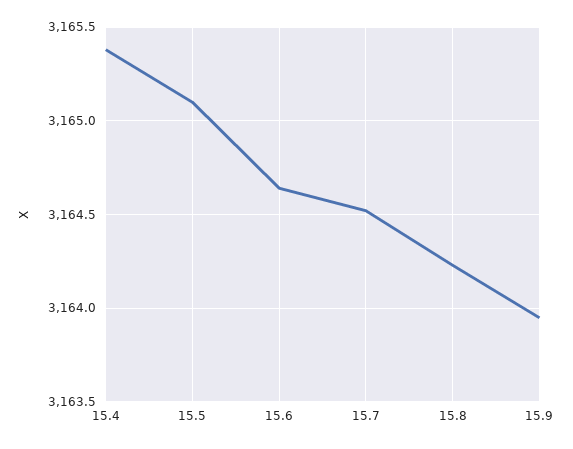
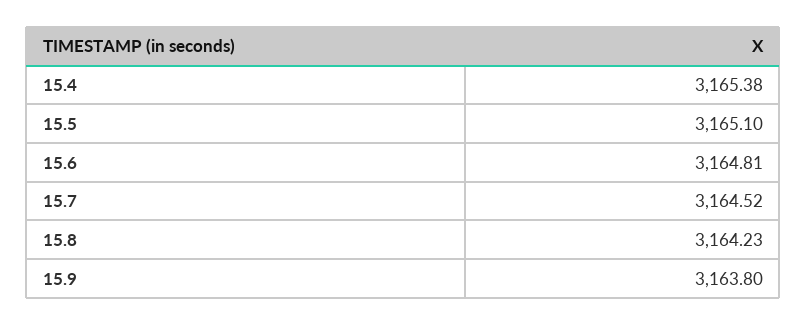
15.6: 3164.65 -> 3164.81
15.9: 3163.95 -> 3163.8

